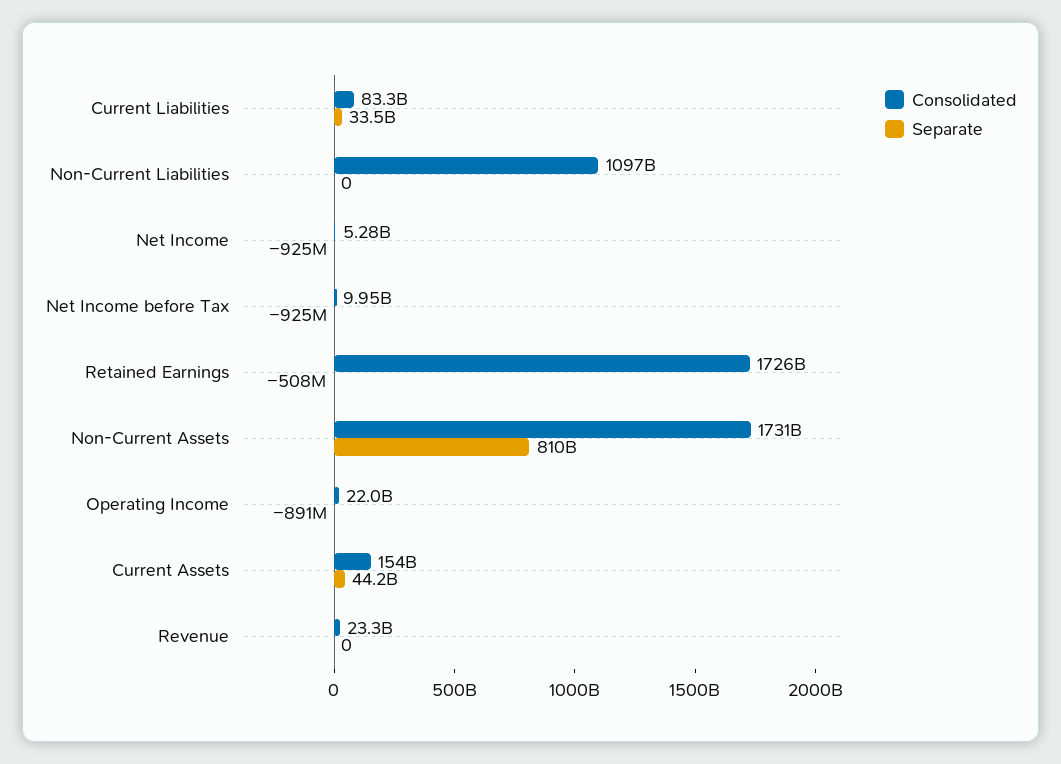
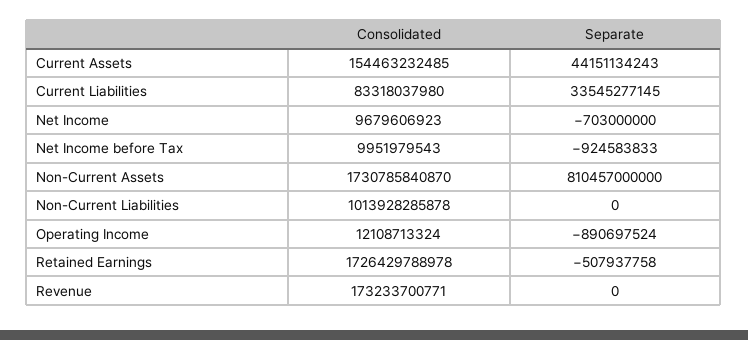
Consolidated, Non-Current Liabilities: 1097000000000 -> 1013928285878
Consolidated, Net Income: 5280000000 -> 9679606923
Separate, Net Income: -925000000 -> -703000000
Consolidated, Operating Income: 22000000000 -> 12108713324
Consolidated, Revenue: 23300000000 -> 173233700771

